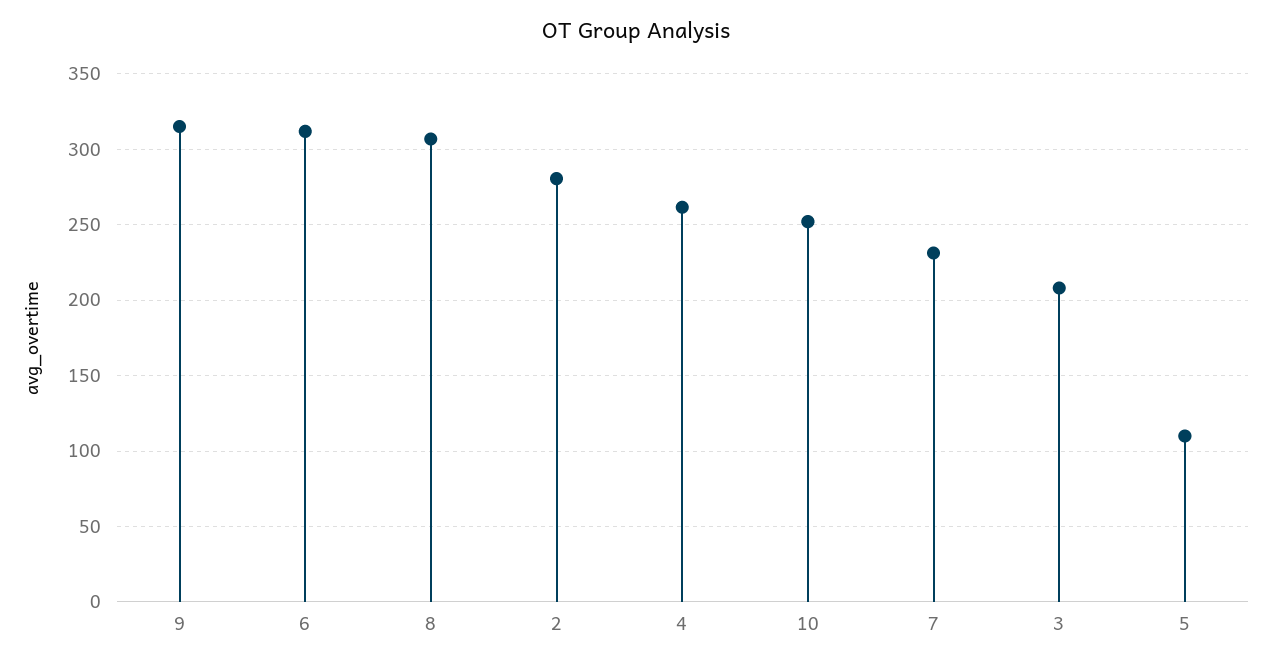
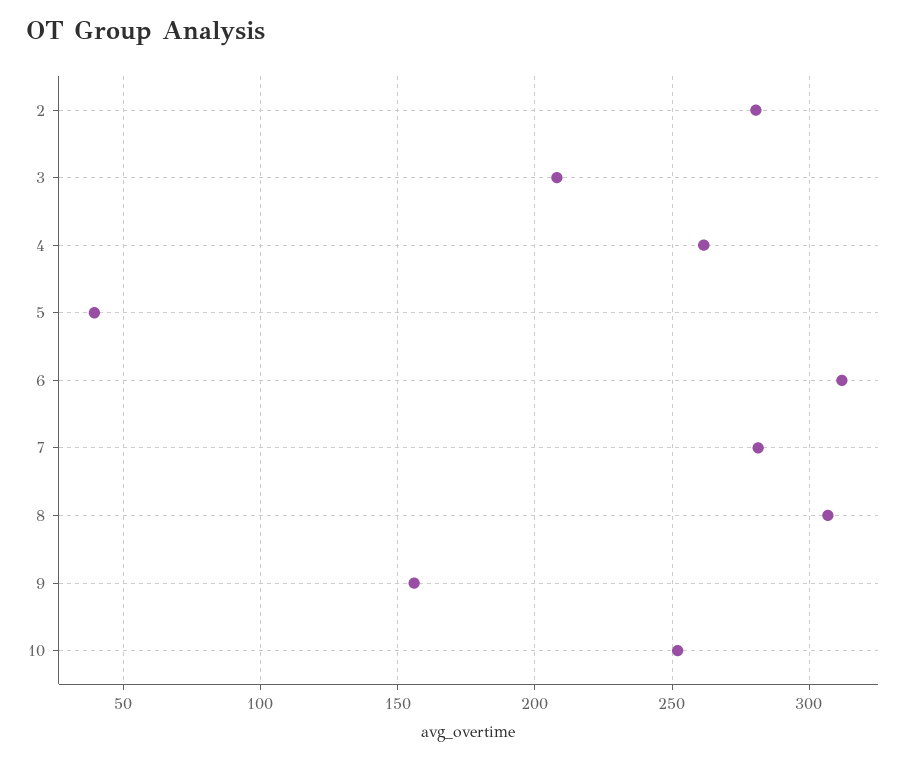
9: 315 -> 155
7: 230 -> 280
5: 110 -> 40

